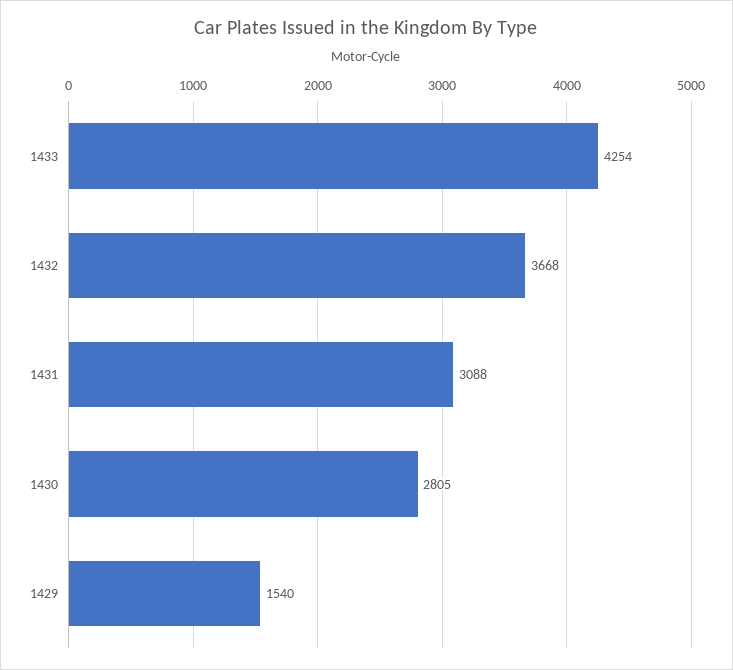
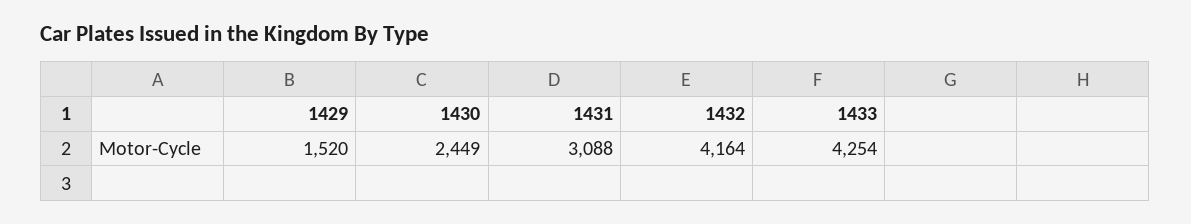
1432: 3668 -> 4164
1430: 2805 -> 2449
1429: 1540 -> 1520

